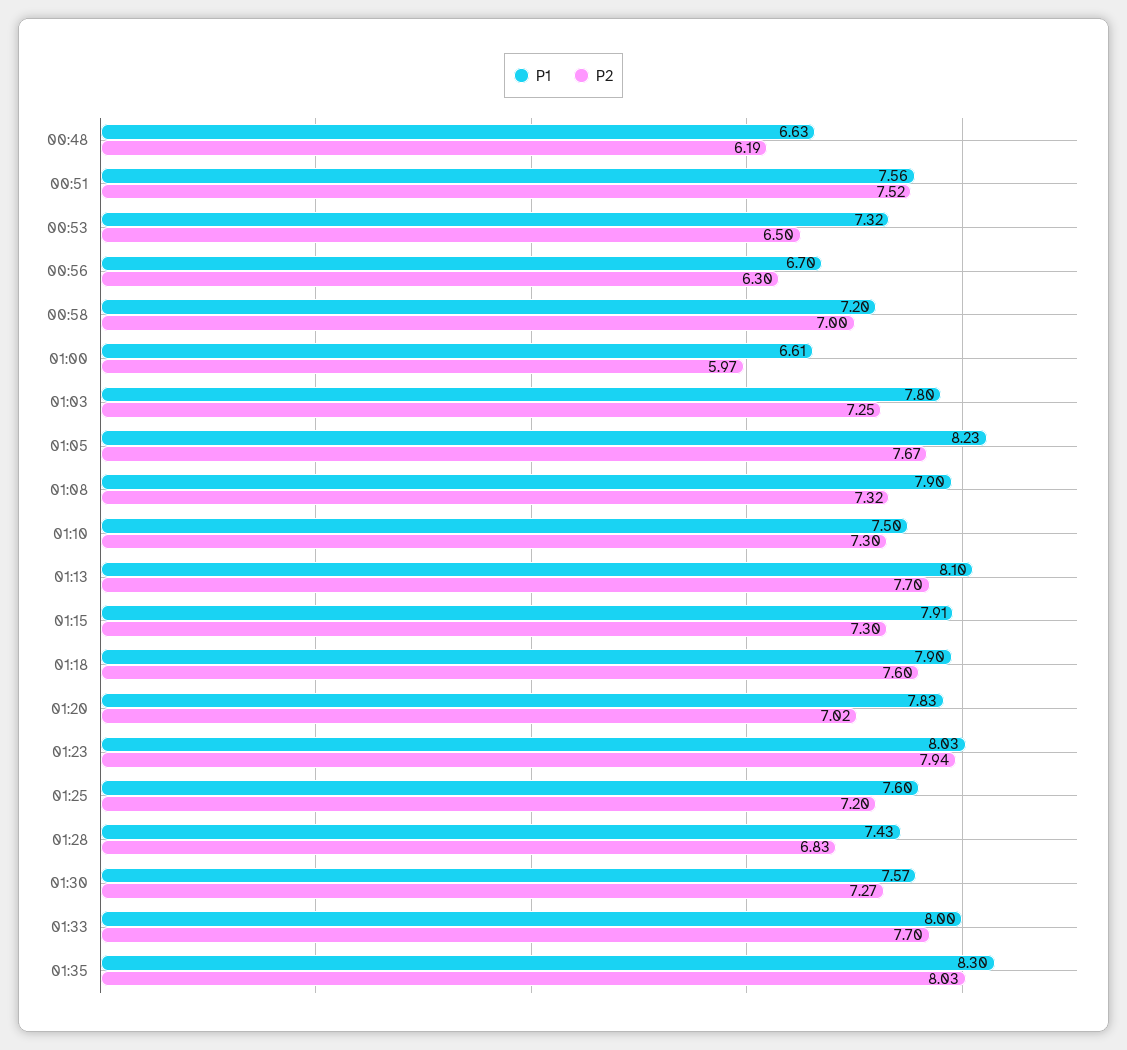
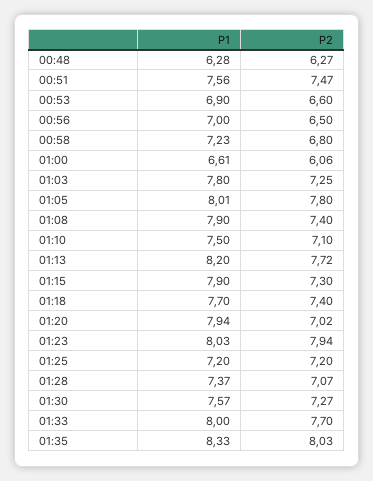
P1, 00:48: 6.63 -> 6.28
P2, 00:48: 6.19 -> 6.27
P2, 00:51: 7.52 -> 7.47
P1, 00:53: 7.32 -> 6.9
P2, 00:53: 6.5 -> 6.6
P1, 00:56: 6.7 -> 7
P2, 00:56: 6.3 -> 6.5
P1, 00:58: 7.2 -> 7.23
P2, 00:58: 7 -> 6.8
P2, 01:00: 5.97 -> 6.06
P1, 01:05: 8.23 -> 8.01
P2, 01:05: 7.67 -> 7.8
P2, 01:08: 7.32 -> 7.4
P2, 01:10: 7.3 -> 7.1
P1, 01:13: 8.1 -> 8.2
P2, 01:13: 7.7 -> 7.72
P1, 01:15: 7.91 -> 7.9
P1, 01:18: 7.9 -> 7.7
P2, 01:18: 7.6 -> 7.4
P1, 01:20: 7.83 -> 7.94
P1, 01:25: 7.6 -> 7.2
P1, 01:28: 7.43 -> 7.37
P2, 01:28: 6.83 -> 7.07
P1, 01:35: 8.3 -> 8.33

